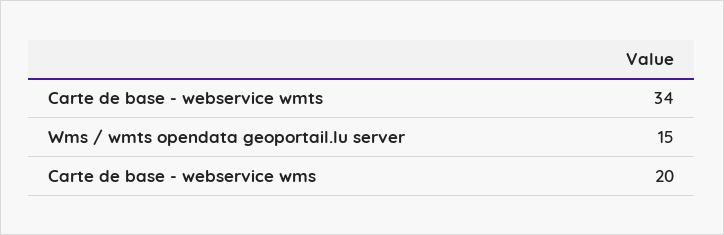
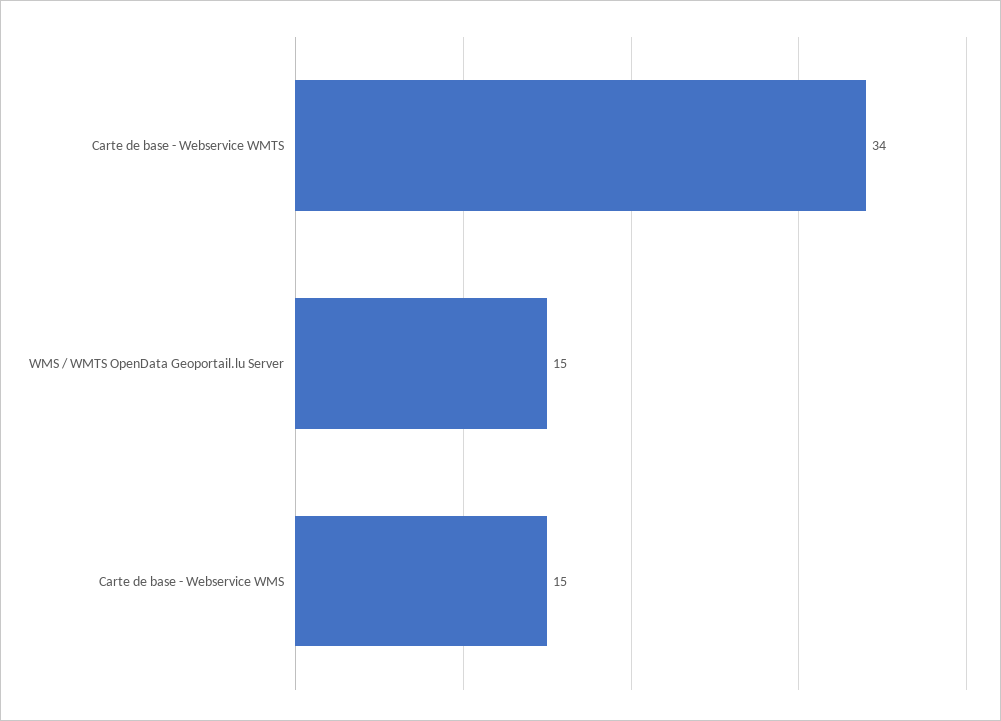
Carte de base - webservice wms: 20 -> 15

